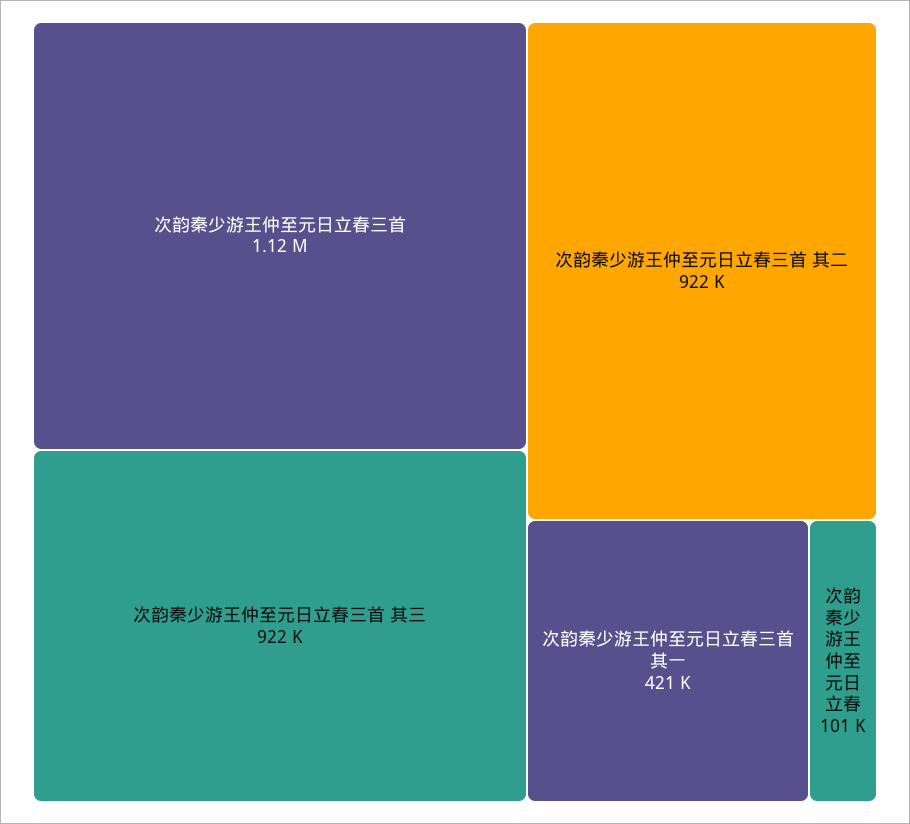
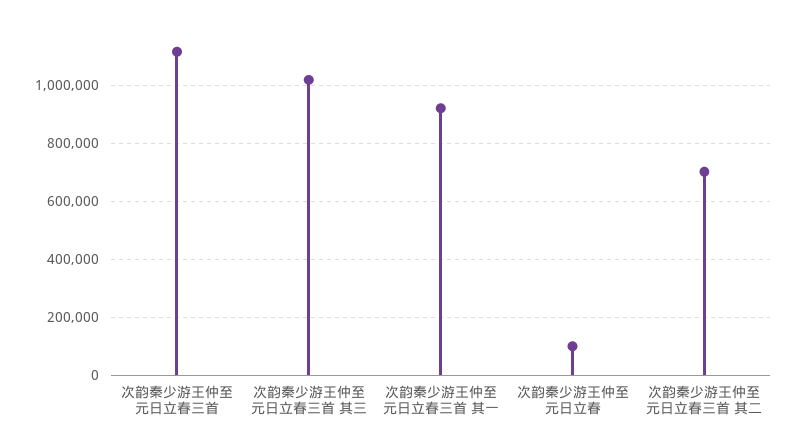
次韵秦少游王仲至元日立春三首 其三: 922000 -> 1025000
次韵秦少游王仲至元日立春三首 其二: 922000 -> 700000
次韵秦少游王仲至元日立春三首 其一: 421000 -> 925000

